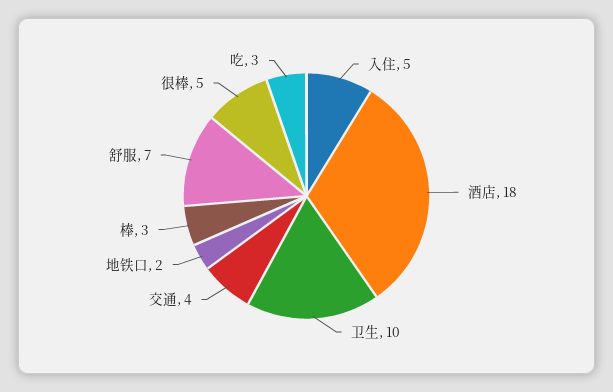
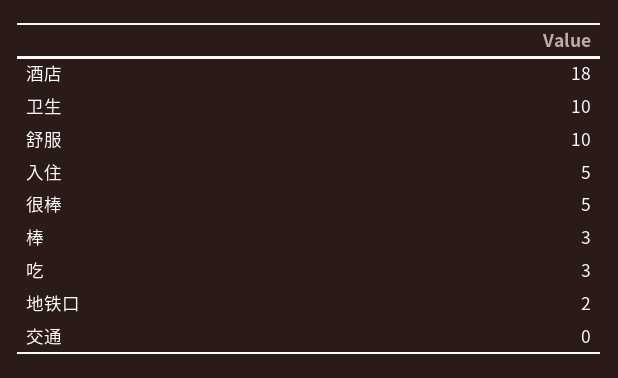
交通: 4 -> 0
舒服: 7 -> 10

